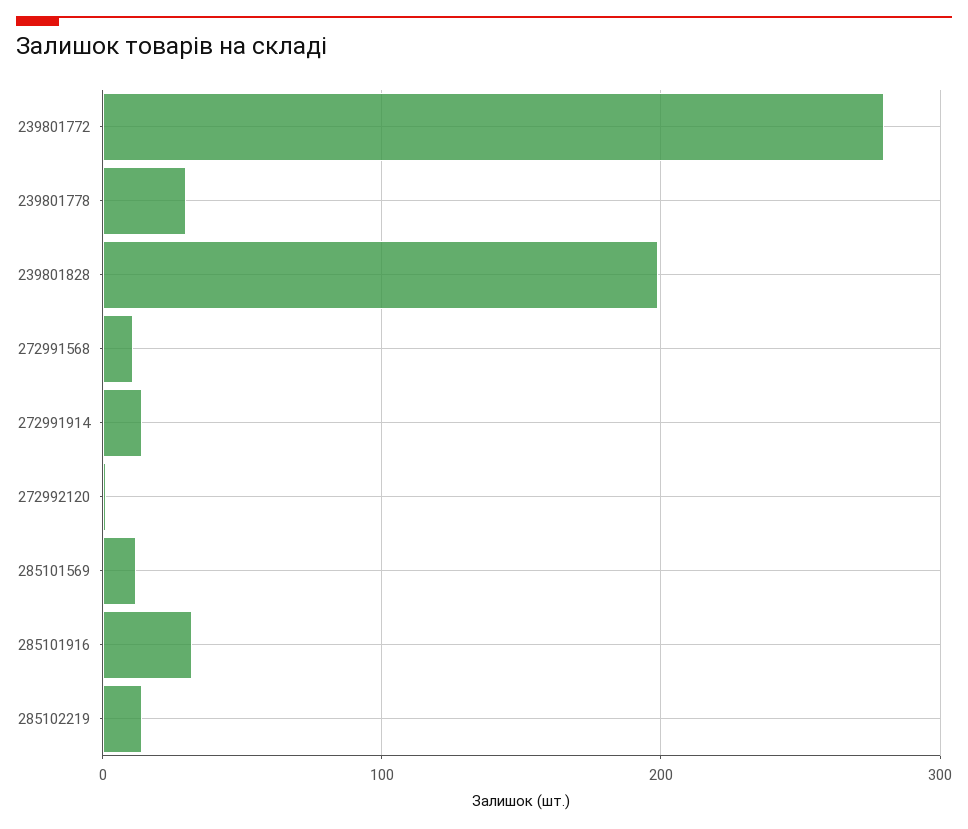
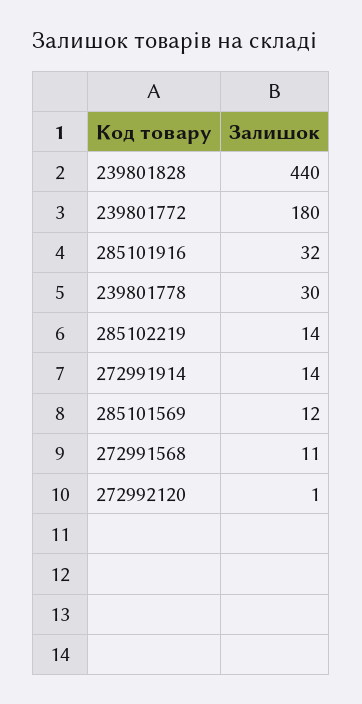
239801772: 280 -> 180
239801828: 200 -> 440

